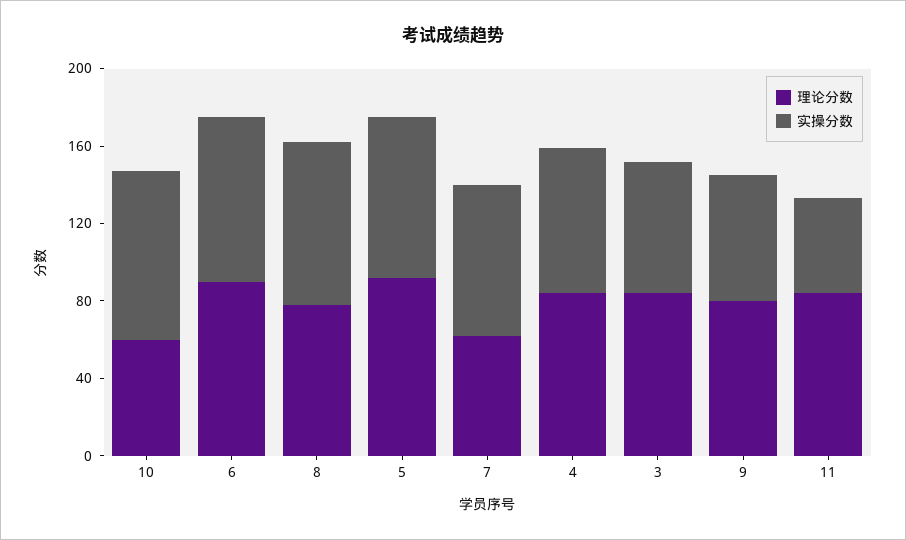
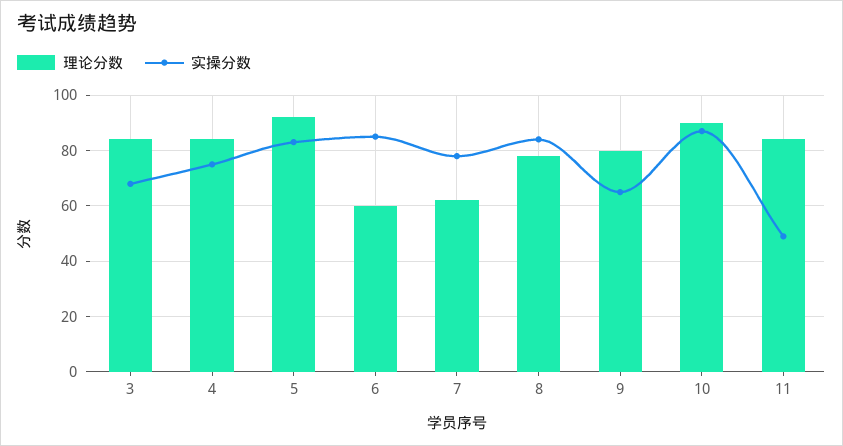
理论分数, 10: 60 -> 90
理论分数, 6: 90 -> 60

